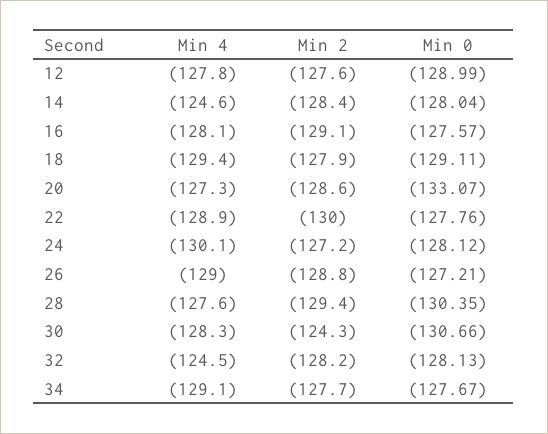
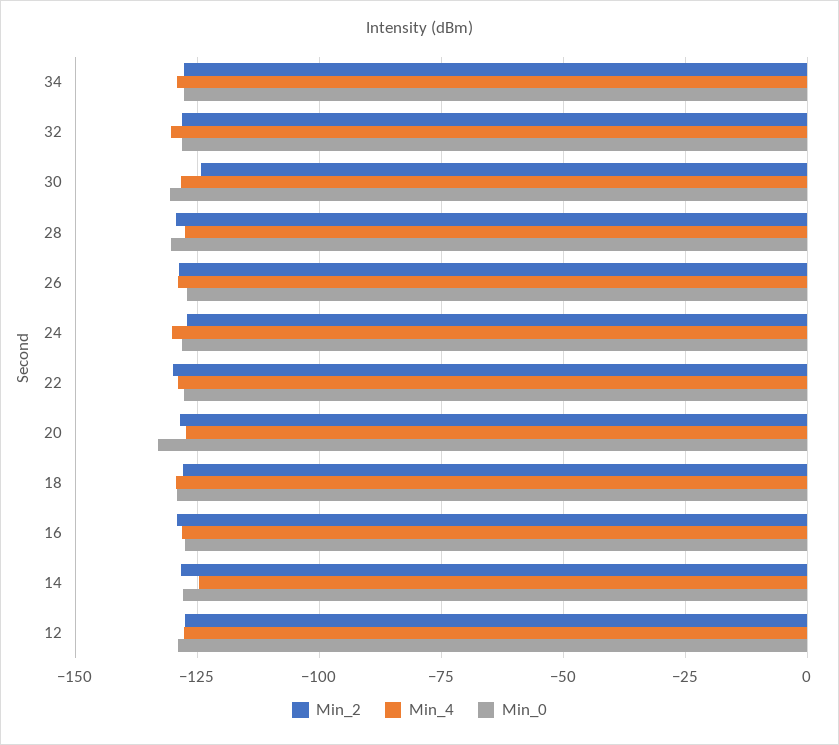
Min 4, 32: -124.5 -> -130

